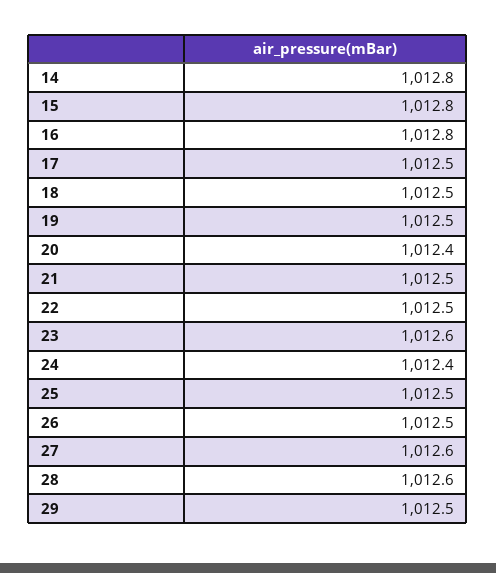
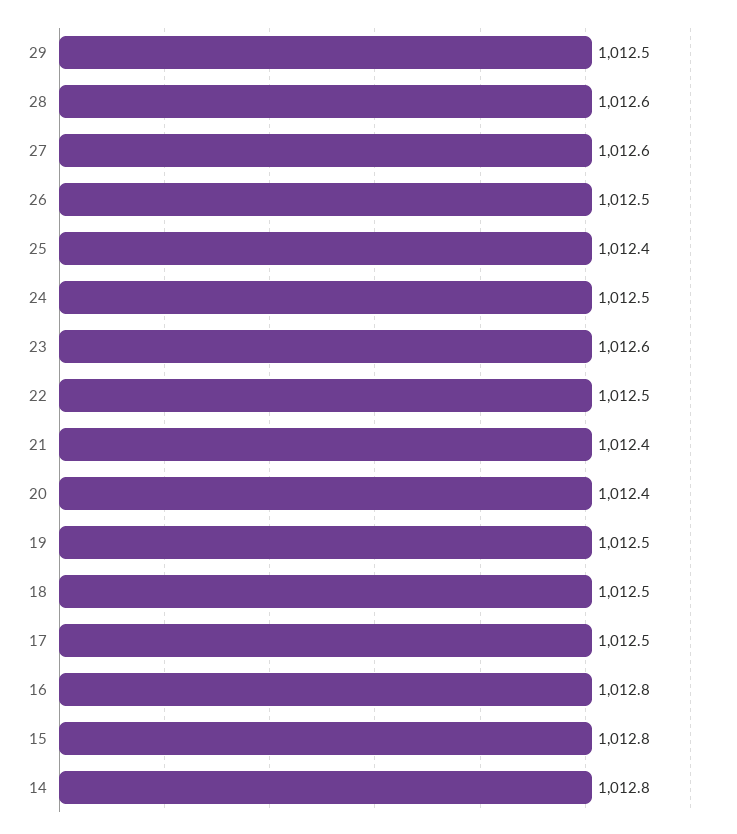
21: 1012.5 -> 1012.4
24: 1012.4 -> 1012.5
25: 1012.5 -> 1012.4

